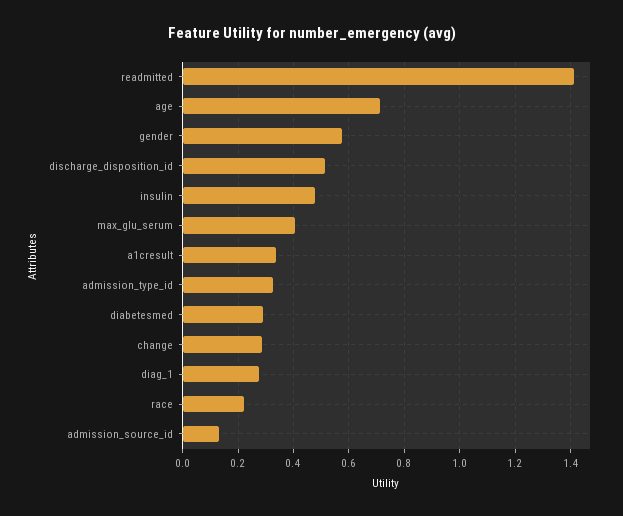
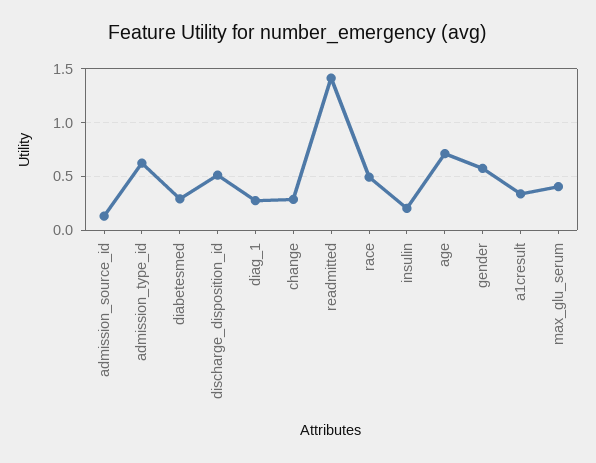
insulin: 0.475 -> 0.2
admission_type_id: 0.325 -> 0.6
race: 0.225 -> 0.5

